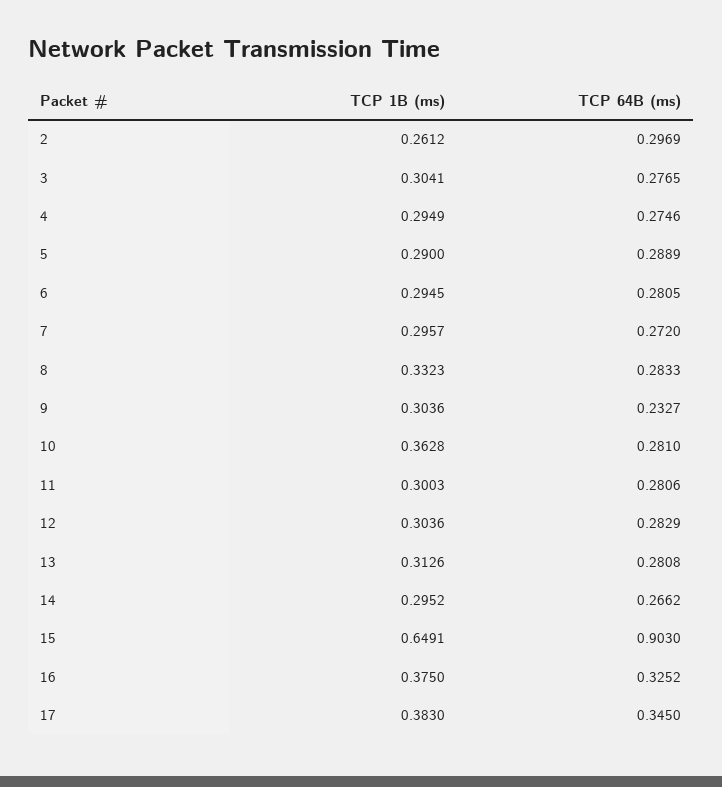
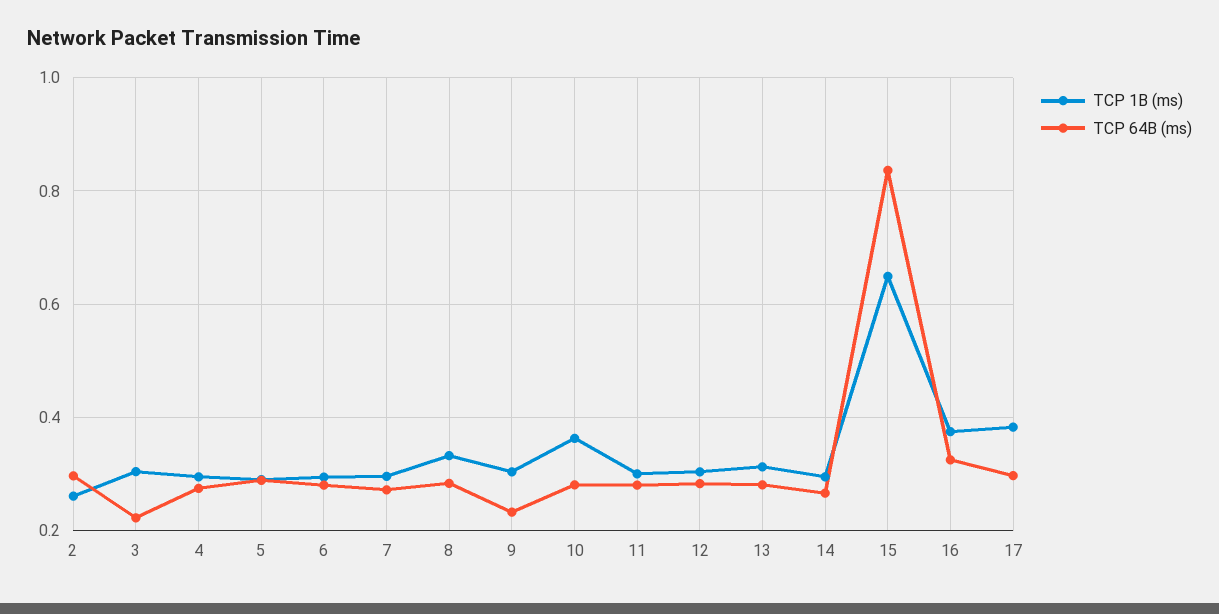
TCP 64B (ms), 3: 0.2765 -> 0.22
TCP 64B (ms), 15: 0.903 -> 0.84
TCP 64B (ms), 17: 0.345 -> 0.3

